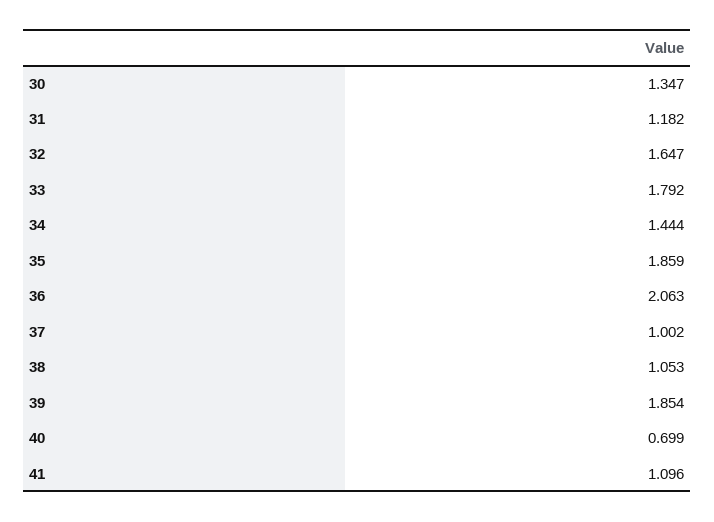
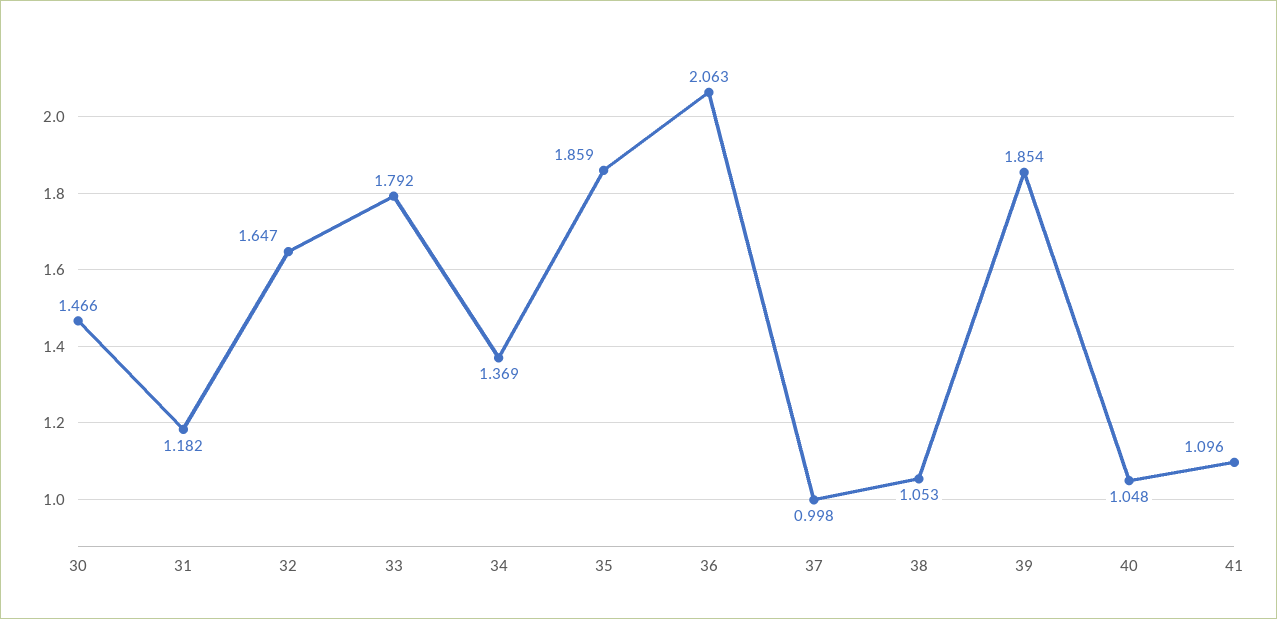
30: 1.347 -> 1.466
34: 1.444 -> 1.369
37: 1.002 -> 0.998
40: 0.699 -> 1.048

